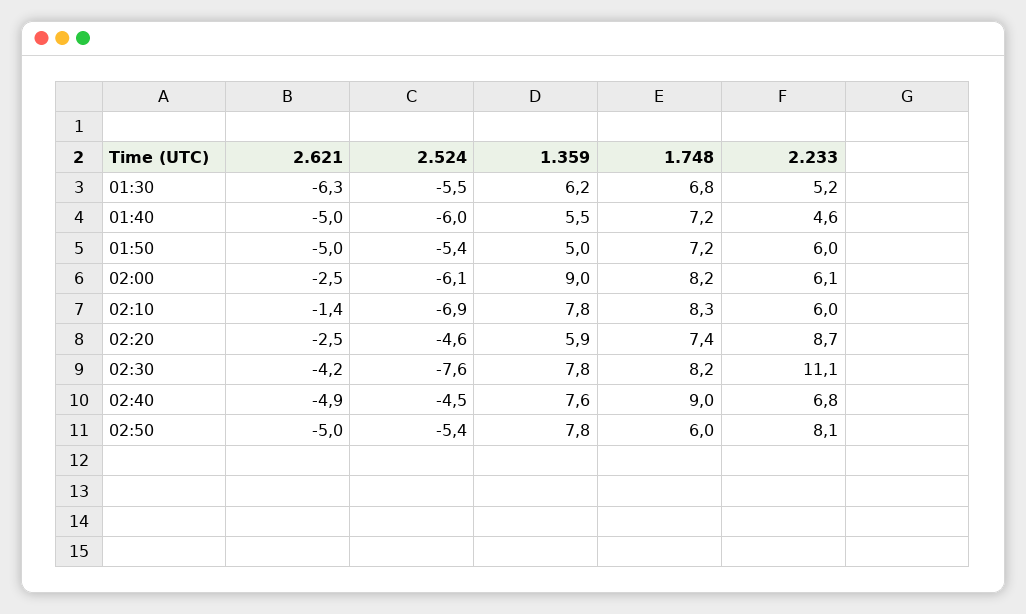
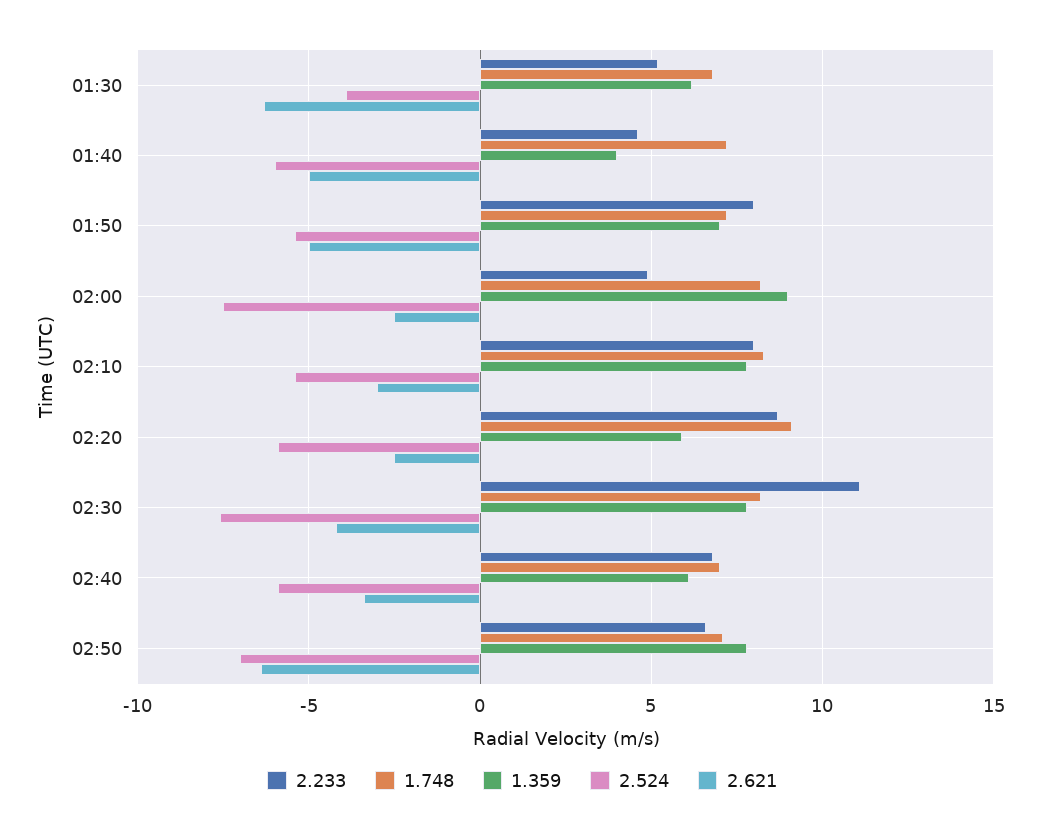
2.524, 01:30: -5.5 -> -4
1.359, 01:40: 5.5 -> 4
1.359, 01:50: 5 -> 7
2.233, 01:50: 6 -> 8
2.524, 02:00: -6.1 -> -7.5
2.233, 02:00: 6.1 -> 5
2.621, 02:10: -1.4 -> -3
2.524, 02:10: -6.9 -> -5.5
2.233, 02:10: 6 -> 8
2.524, 02:20: -4.6 -> -6
1.748, 02:20: 7.4 -> 9
2.621, 02:40: -4.9 -> -3.5
2.524, 02:40: -4.5 -> -6
1.359, 02:40: 7.6 -> 6
1.748, 02:40: 9 -> 7
2.621, 02:50: -5 -> -6.5
2.524, 02:50: -5.4 -> -7
1.748, 02:50: 6 -> 7
2.233, 02:50: 8.1 -> 6.5

